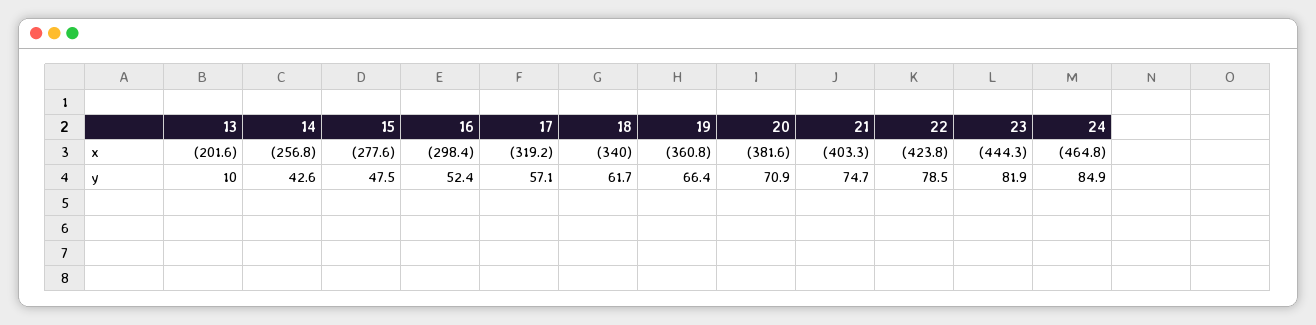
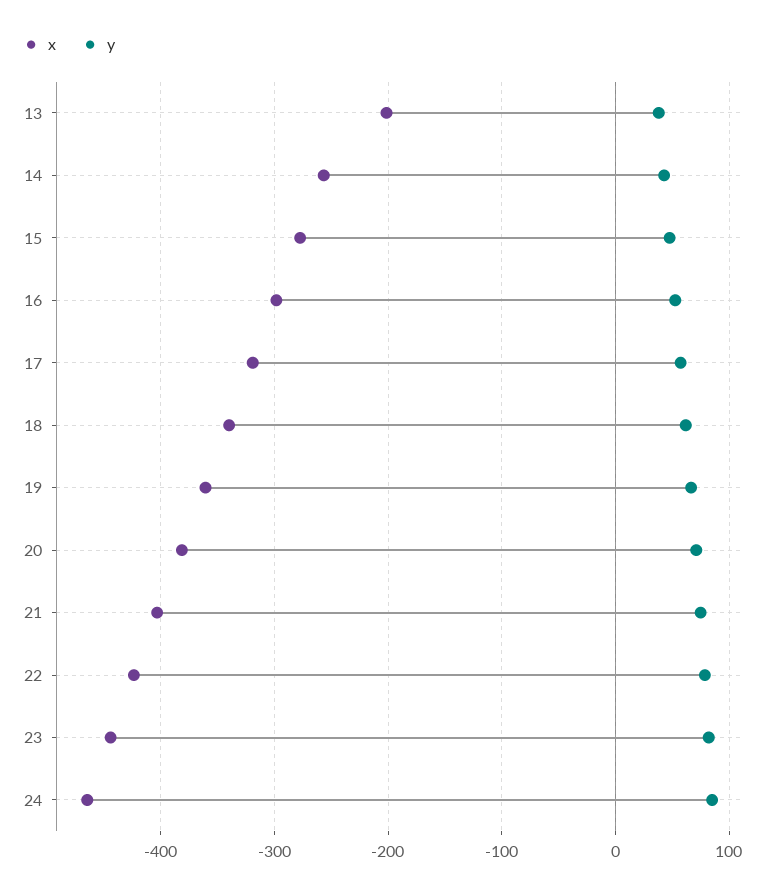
y, 13: 10 -> 40

